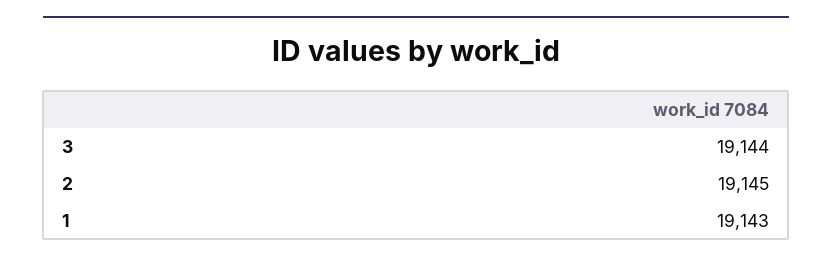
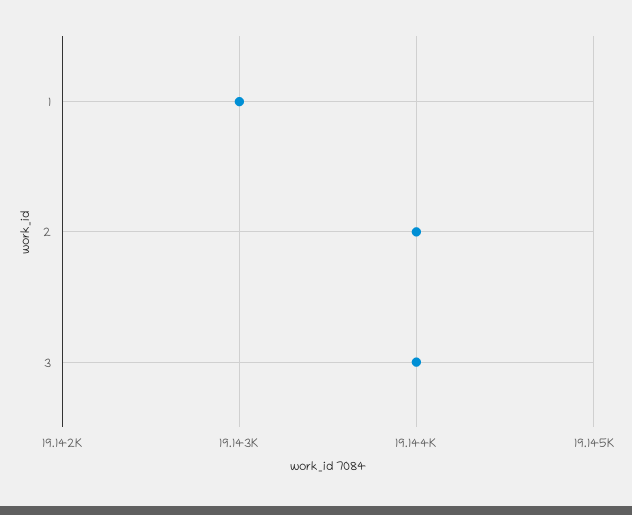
2: 19145 -> 19144

